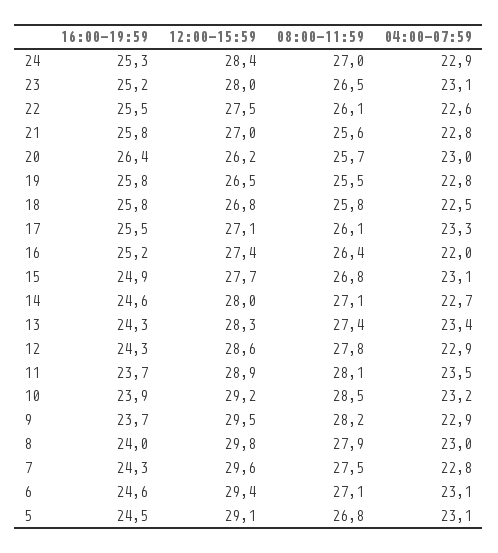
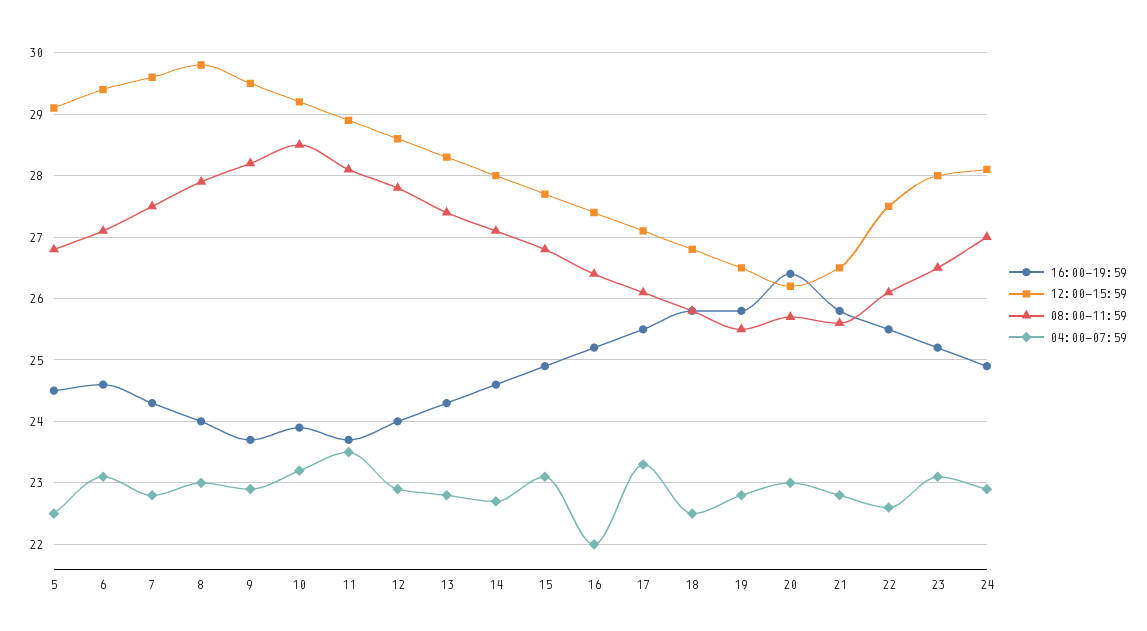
16:00-19:59, 24: 25.3 -> 24.9
12:00-15:59, 24: 28.4 -> 28.1
12:00-15:59, 21: 27 -> 26.5
04:00-07:59, 13: 23.4 -> 22.8
16:00-19:59, 12: 24.3 -> 24
04:00-07:59, 5: 23.1 -> 22.5

